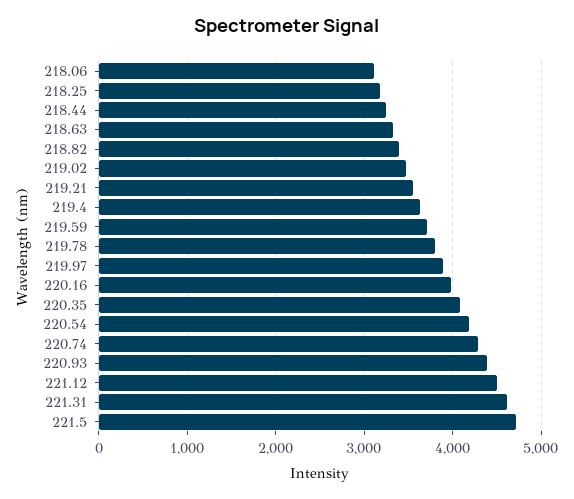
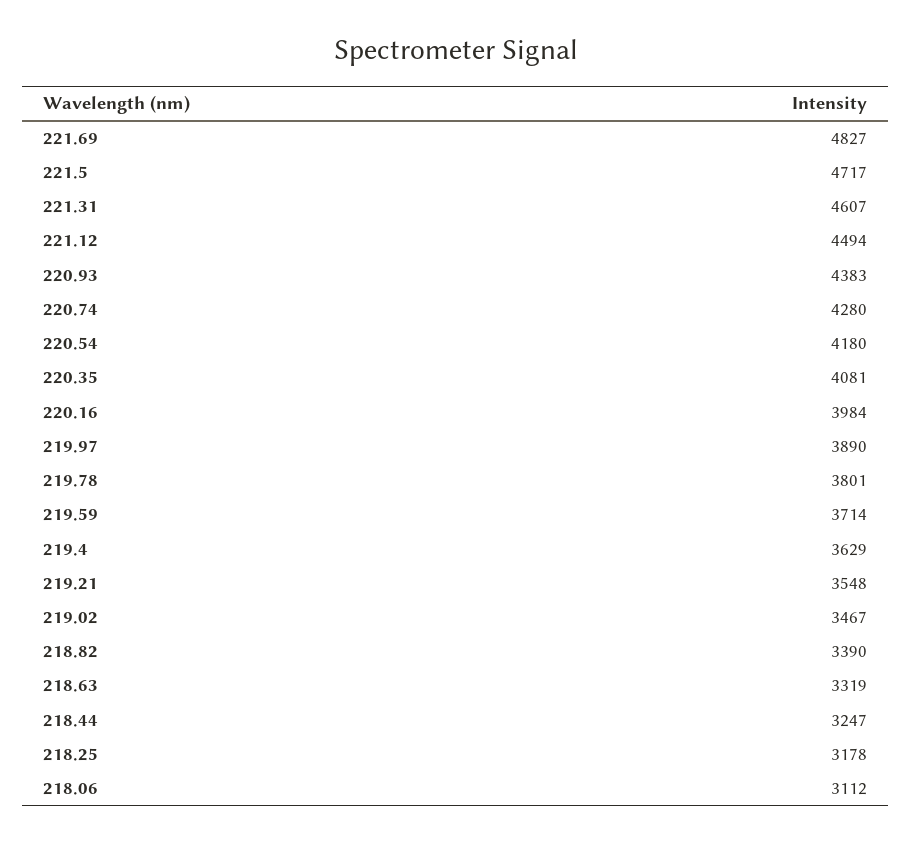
221.69: none -> 4827

